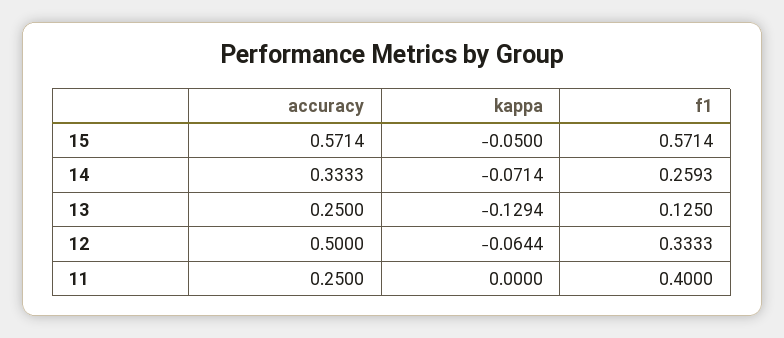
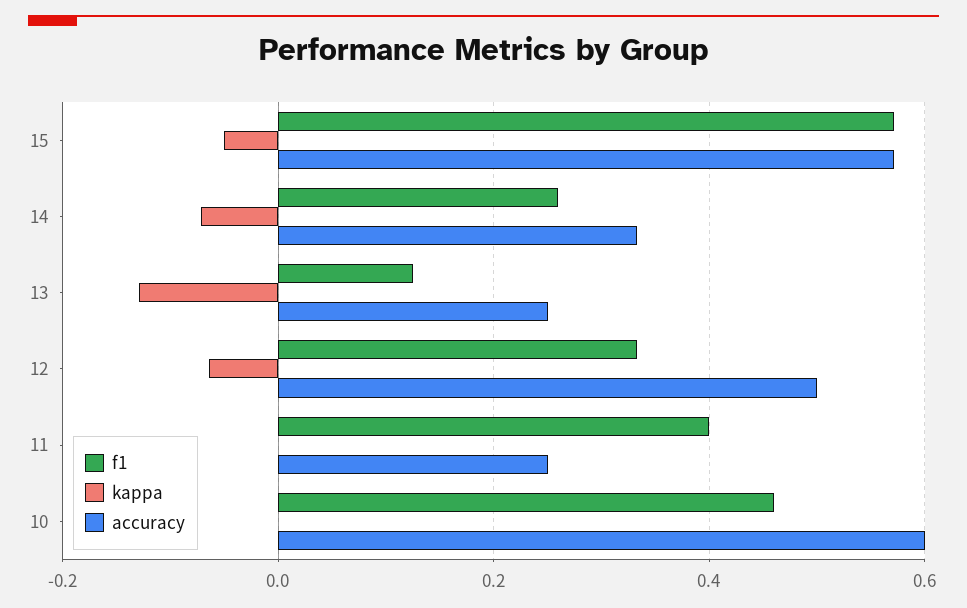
f1, 10: none -> 0.46
kappa, 10: none -> 0
accuracy, 10: none -> 0.6

